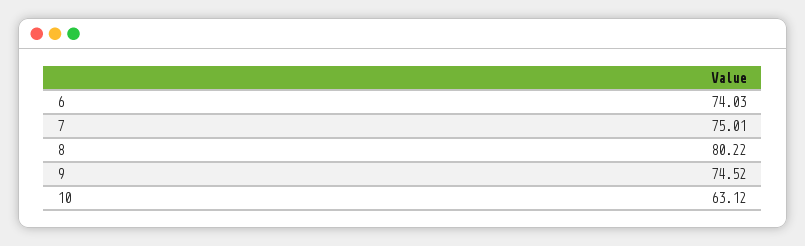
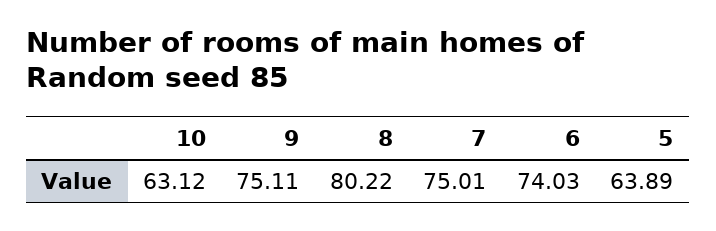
9: 74.52 -> 75.11
5: none -> 63.89

